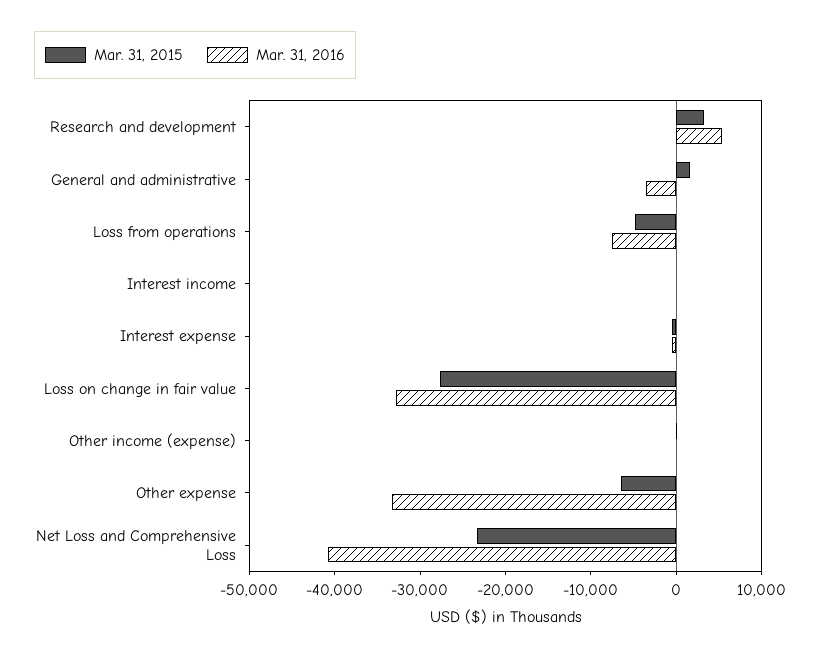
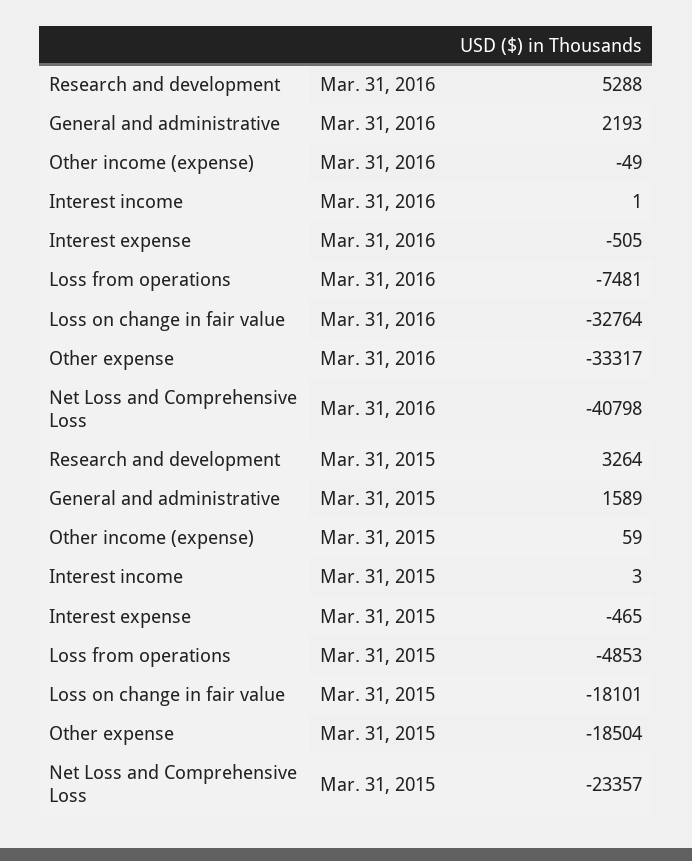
Mar. 31, 2016, General and administrative: -4000 -> 2193
Mar. 31, 2015, Loss on change in fair value: -28000 -> -18101
Mar. 31, 2015, Other expense: -6000 -> -18504

